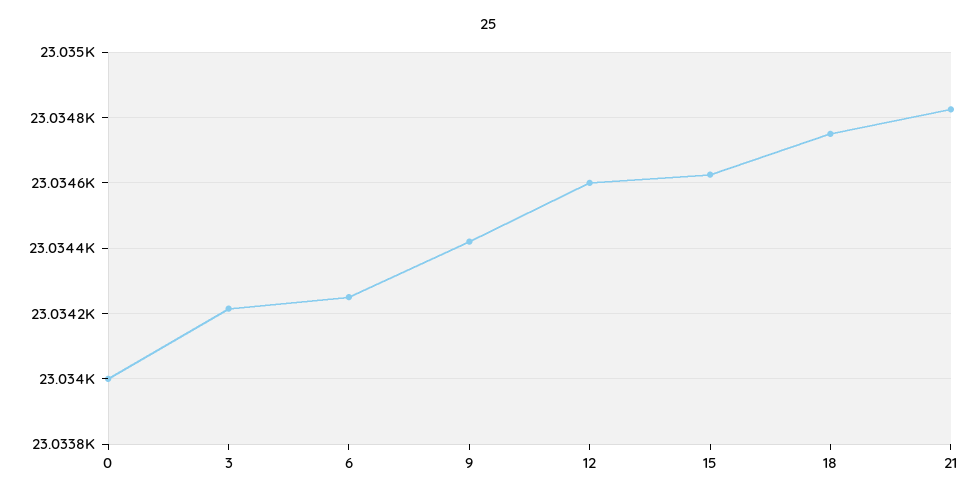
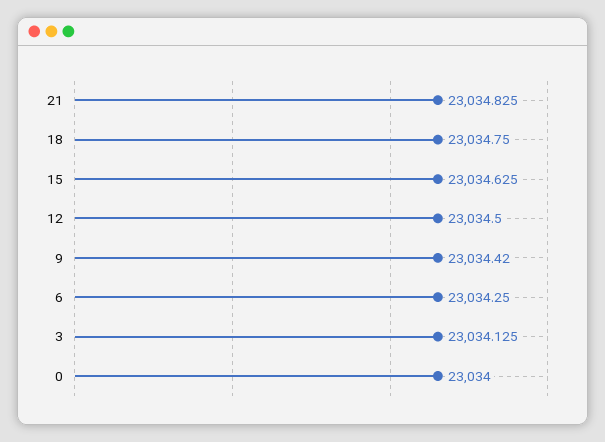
3: 23034.22 -> 23034.125
12: 23034.6 -> 23034.5

